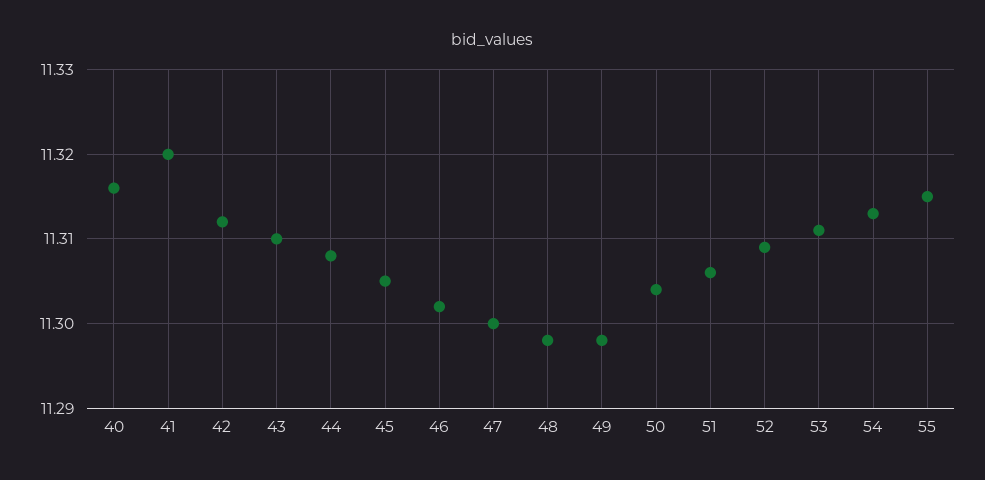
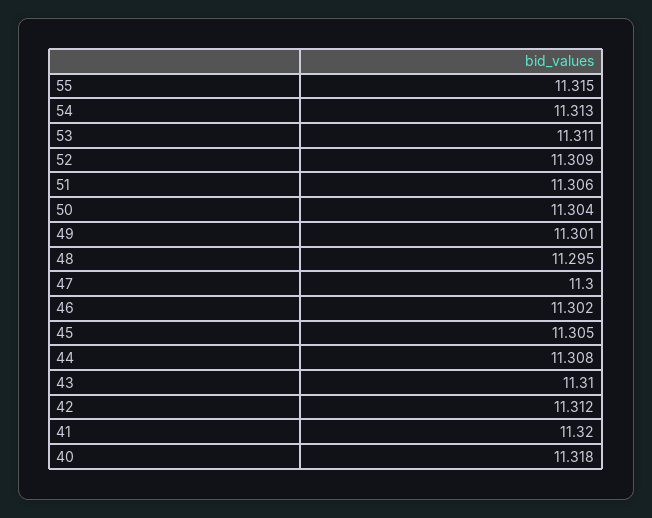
40: 11.316 -> 11.318
48: 11.298 -> 11.295
49: 11.298 -> 11.301

